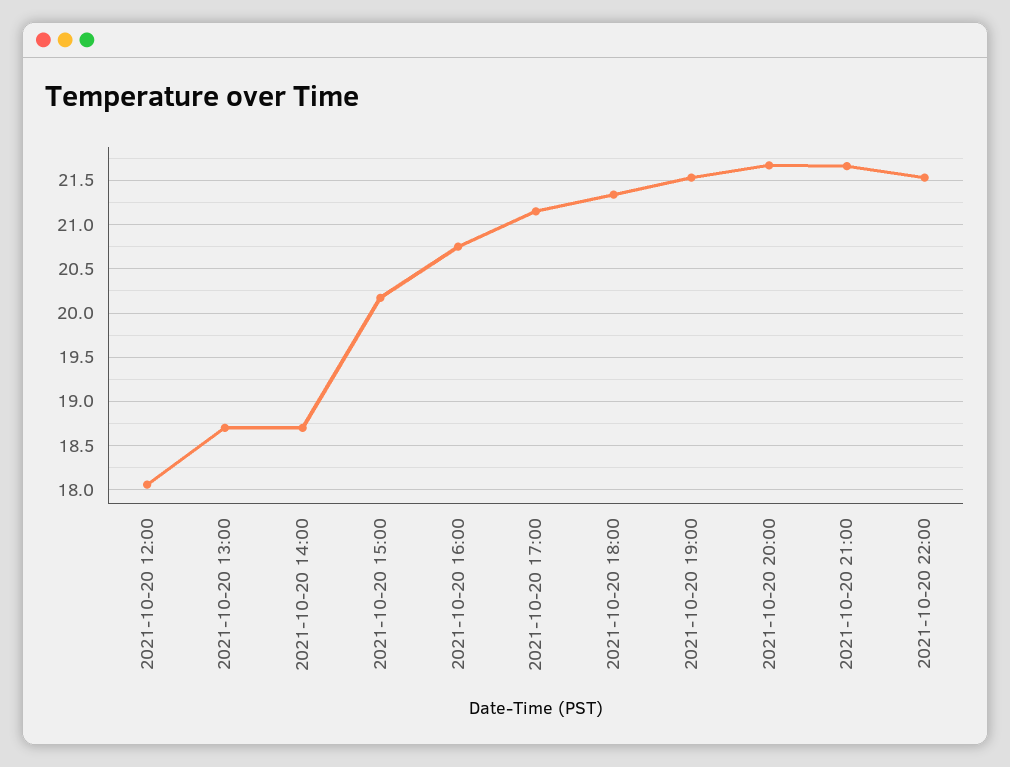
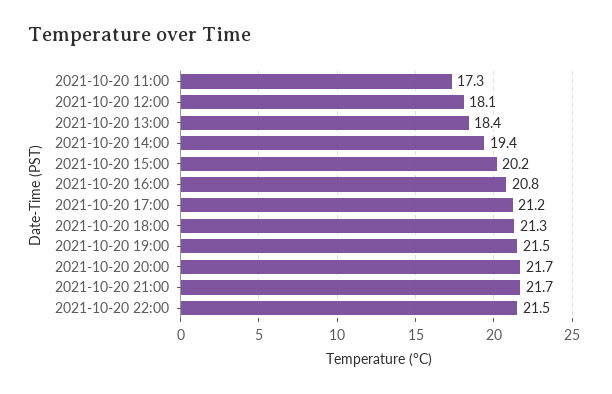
2021-10-20 13:00: 18.7 -> 18.4
2021-10-20 14:00: 18.7 -> 19.4
2021-10-20 11:00: none -> 17.3

